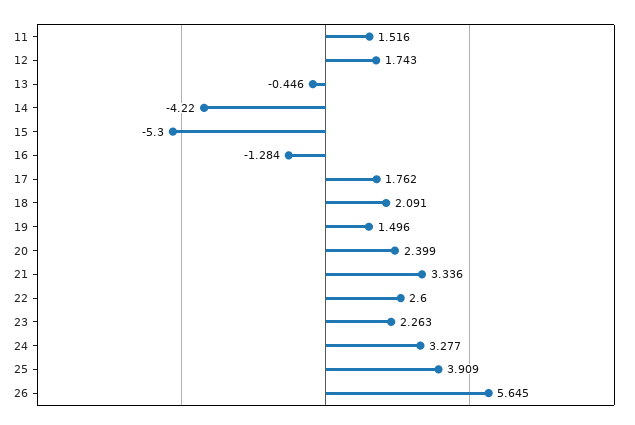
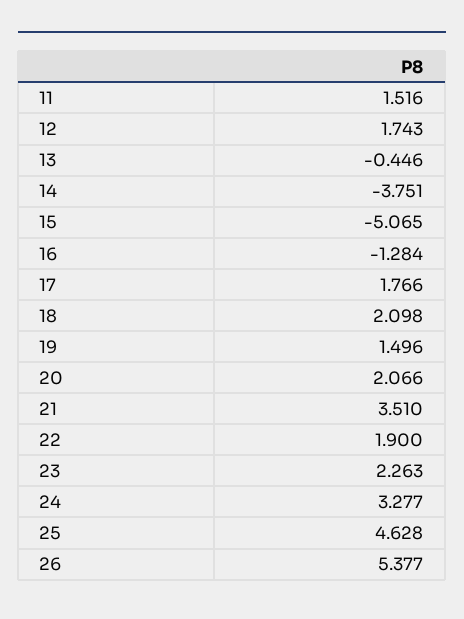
14: -4.22 -> -3.751
15: -5.3 -> -5.065
17: 1.762 -> 1.766
18: 2.091 -> 2.098
20: 2.399 -> 2.066
21: 3.336 -> 3.51
22: 2.6 -> 1.9
25: 3.909 -> 4.628
26: 5.645 -> 5.377

